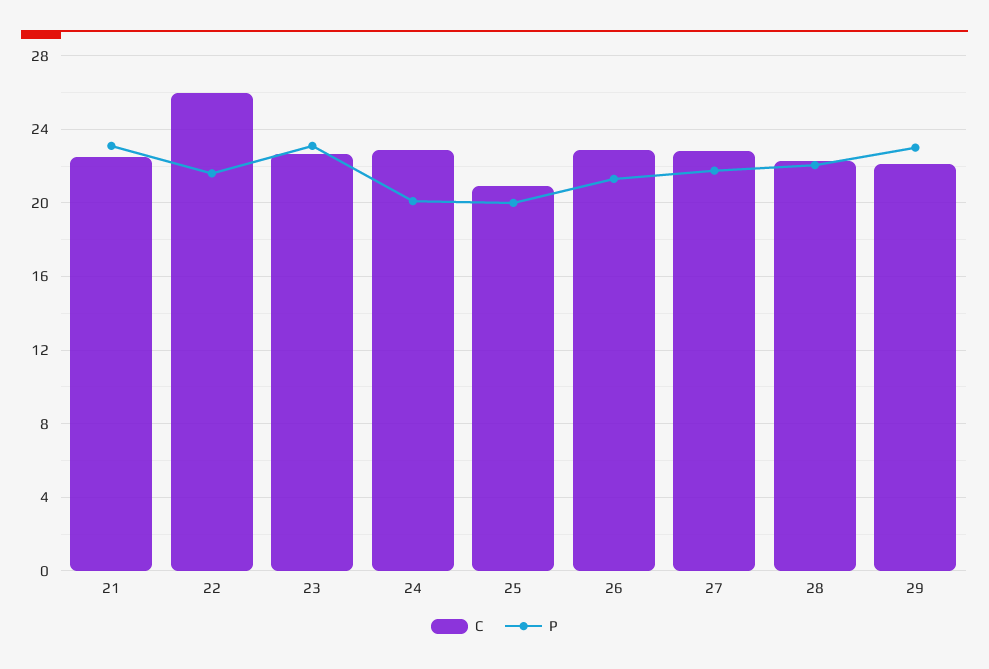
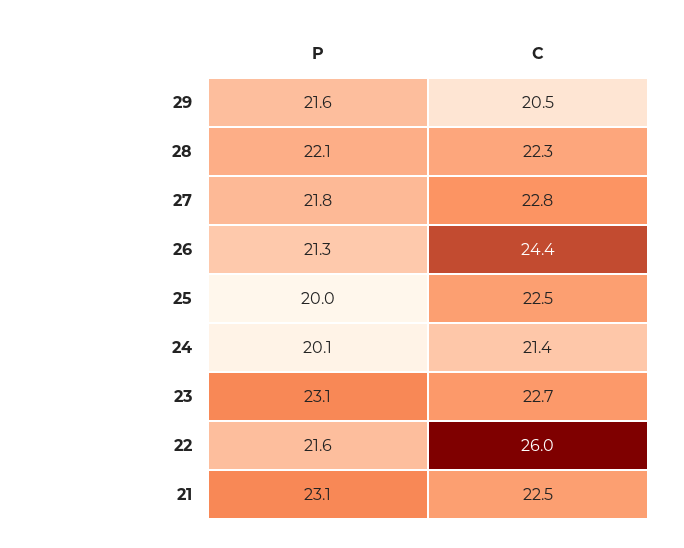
C, 24: 23 -> 21.4
C, 25: 21 -> 22.5
C, 26: 23 -> 24.4
C, 29: 22 -> 20.5
P, 29: 23 -> 21.6

